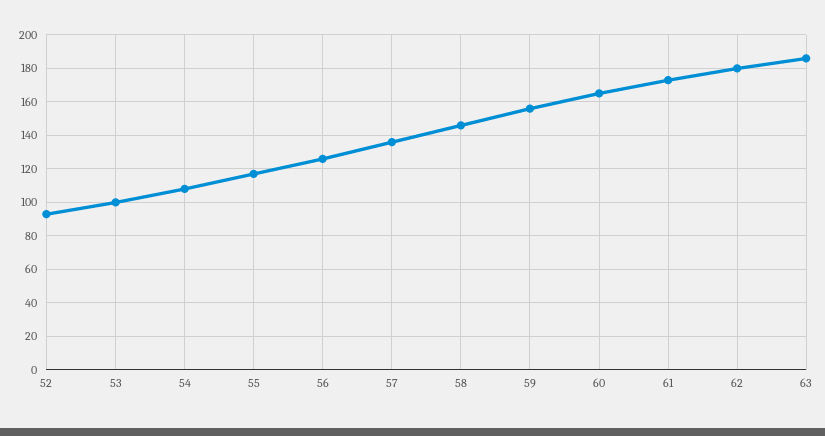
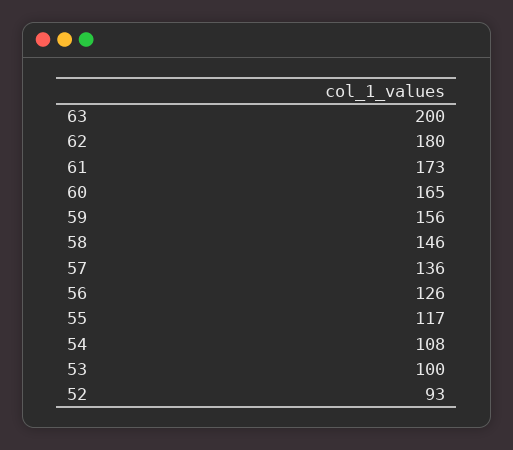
63: 185 -> 200

